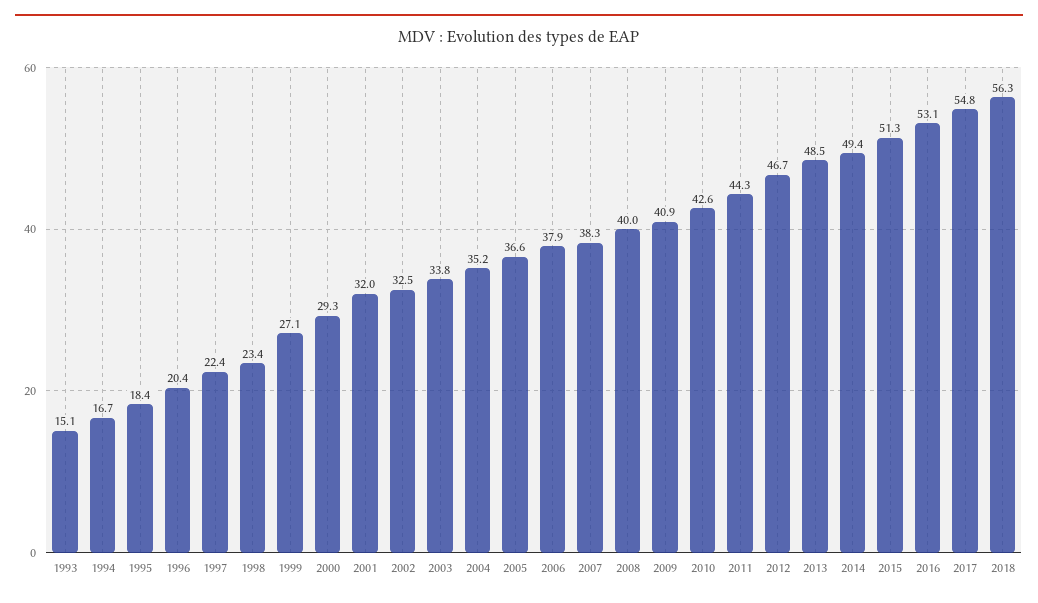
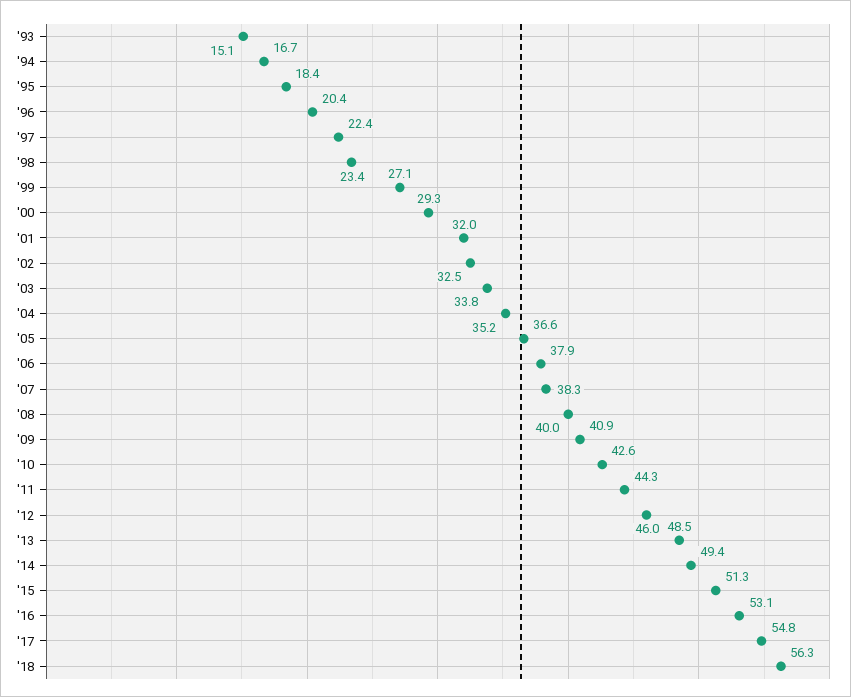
2012: 46.7 -> 46

